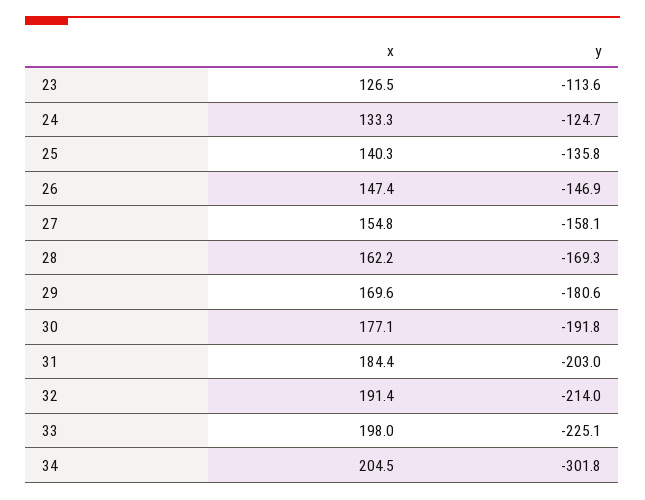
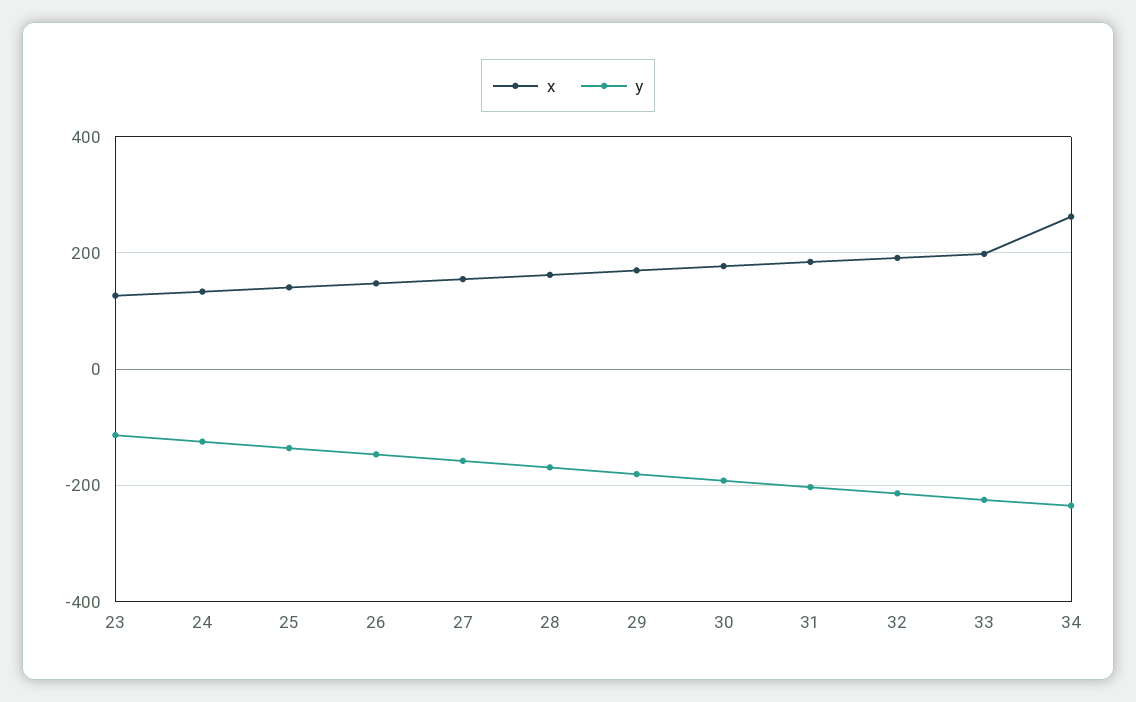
x, 34: 204.5 -> 260
y, 34: -301.8 -> -240

